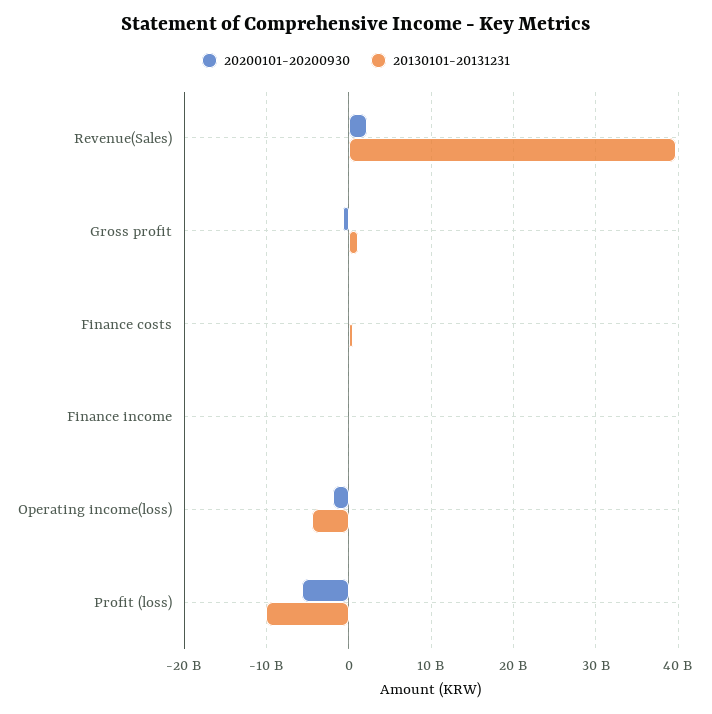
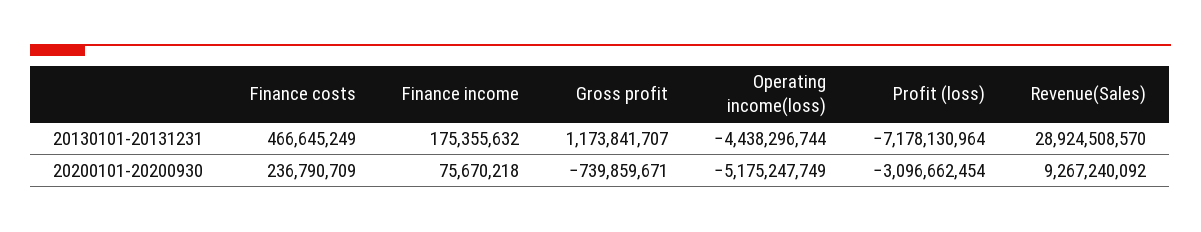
20200101-20200930, Revenue(Sales): 2000000000 -> 9267240092
20130101-20131231, Revenue(Sales): 40000000000 -> 28924508570
20200101-20200930, Operating income(loss): -2000000000 -> -5175247749
20200101-20200930, Profit (loss): -6000000000 -> -3096662454
20130101-20131231, Profit (loss): -10000000000 -> -7178130964

